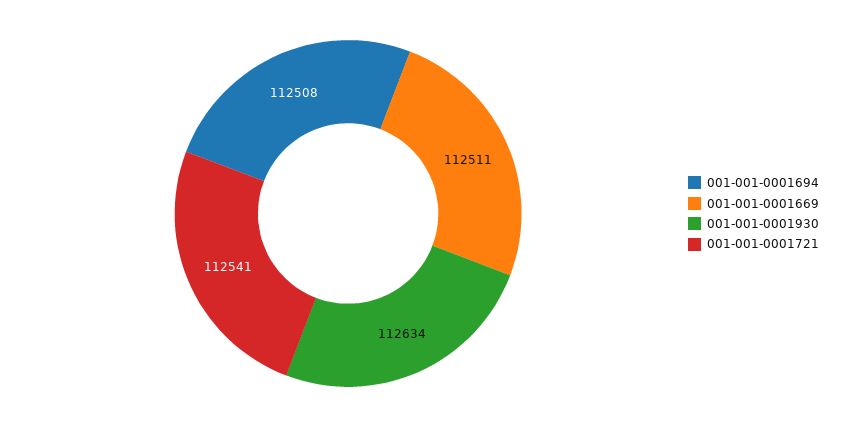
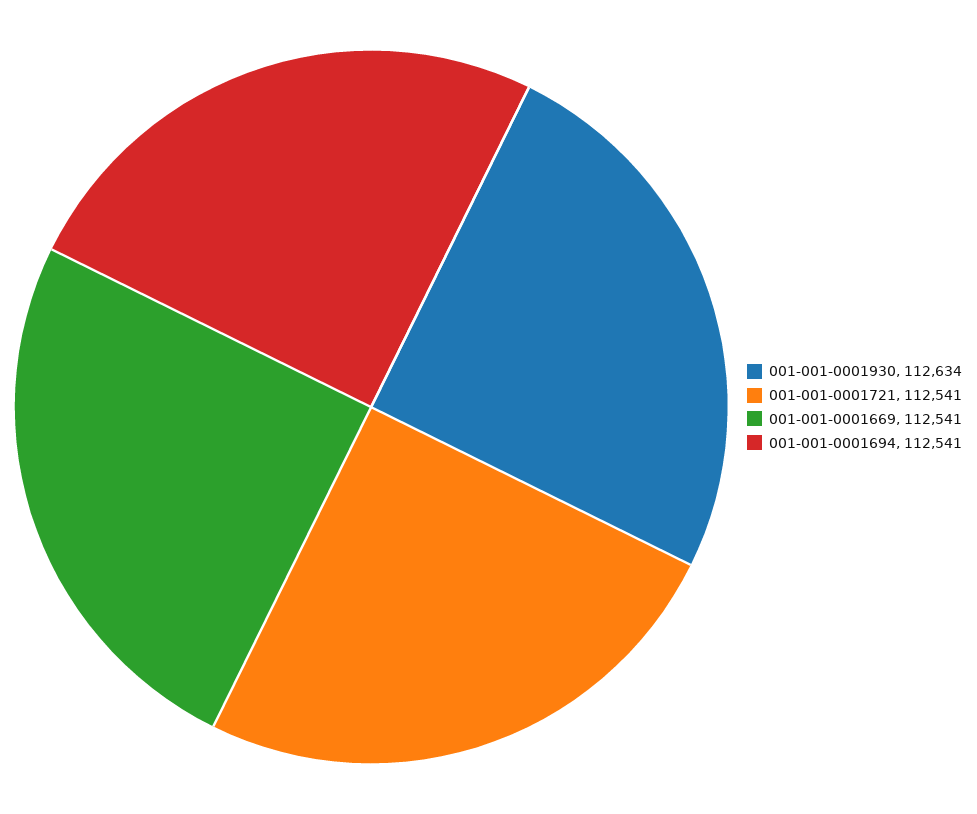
001-001-0001694: 112508 -> 112541
001-001-0001669: 112511 -> 112541

